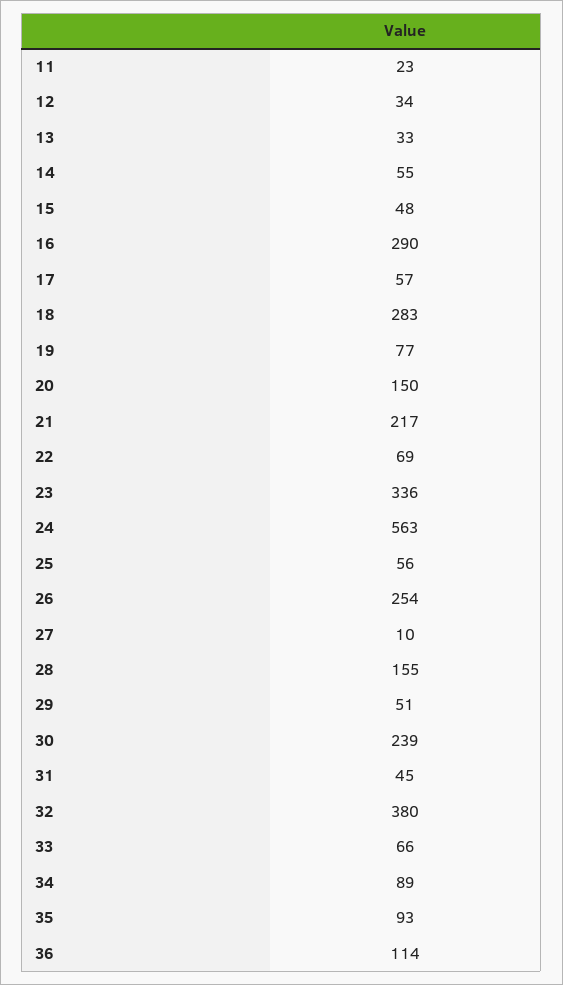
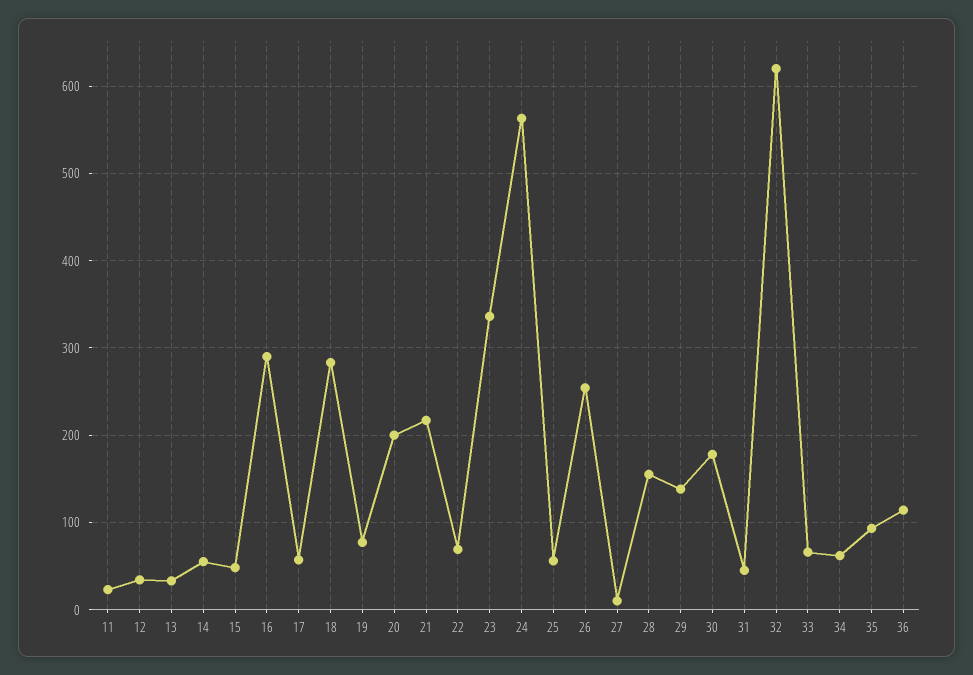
20: 150 -> 200
29: 51 -> 140
30: 239 -> 180
32: 380 -> 620
34: 89 -> 60

